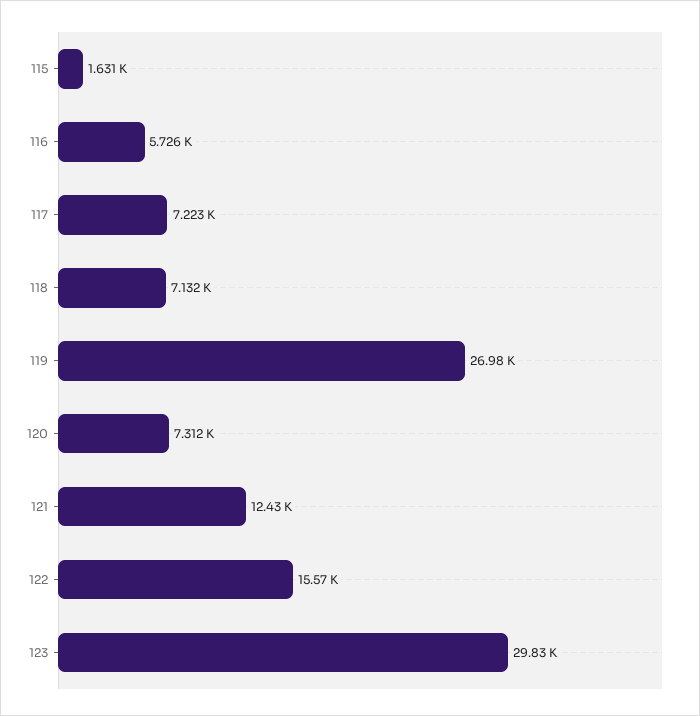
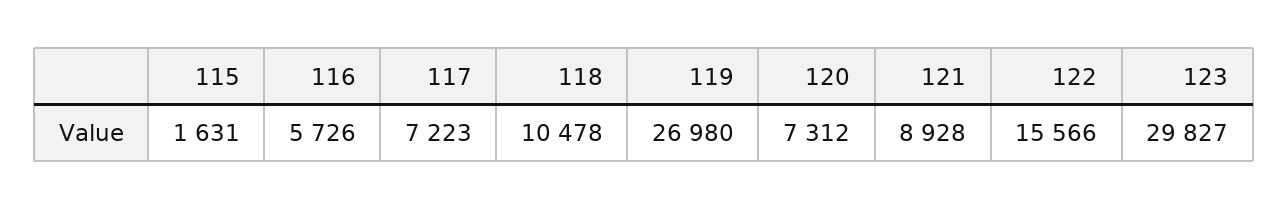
118: 7132 -> 10478
121: 12430 -> 8928

